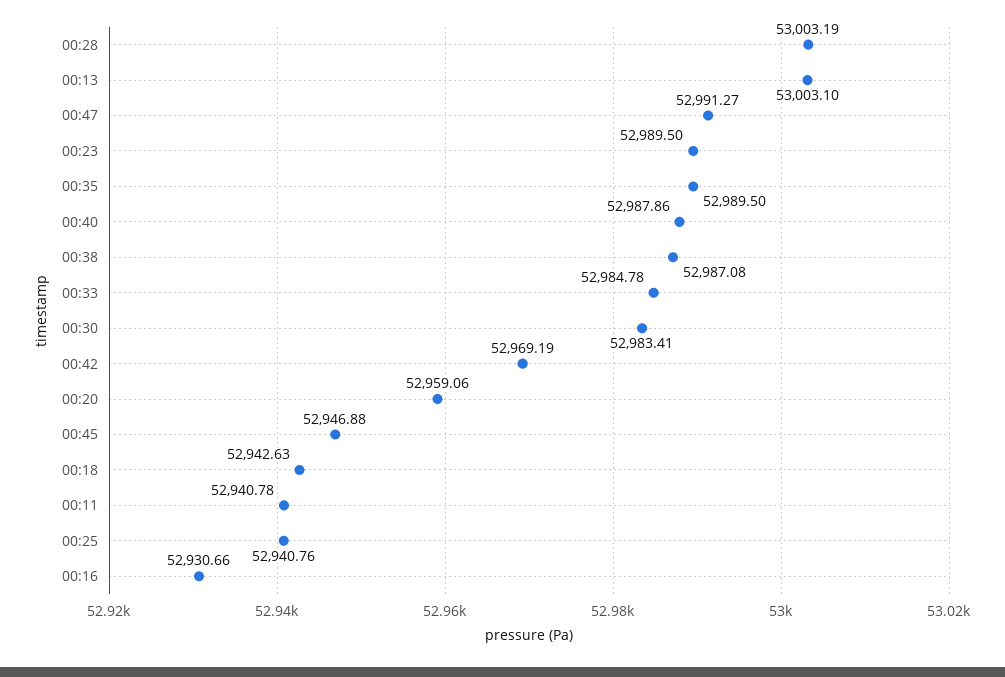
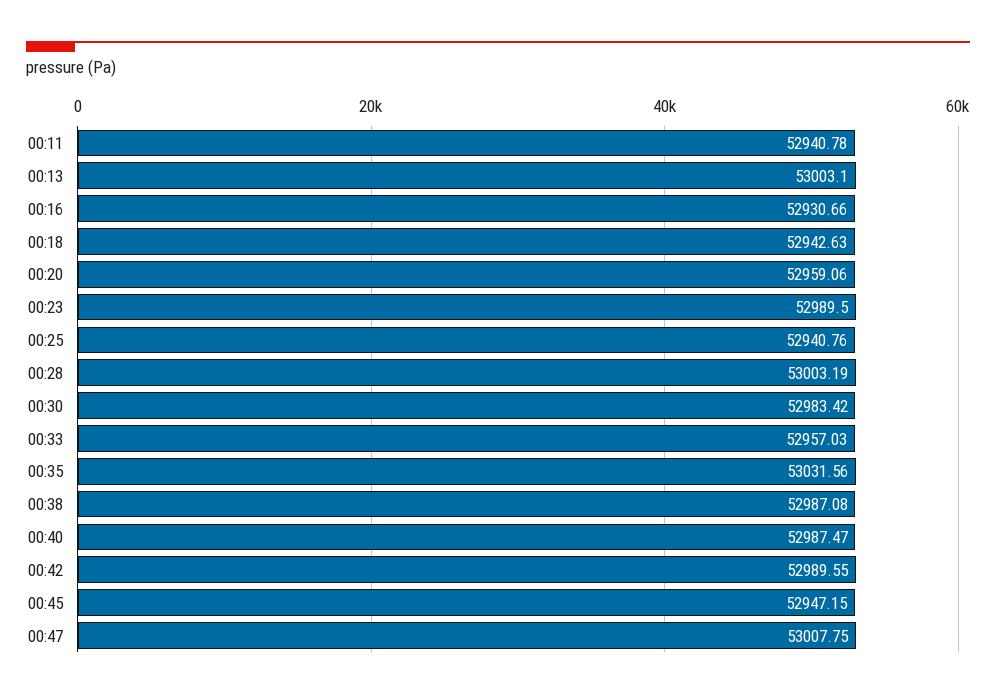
00:47: 52991.27 -> 53007.75
00:35: 52989.5 -> 53031.56
00:40: 52987.86 -> 52987.47
00:33: 52984.78 -> 52957.03
00:30: 52983.41 -> 52983.42
00:42: 52969.19 -> 52989.55
00:45: 52946.88 -> 52947.15

